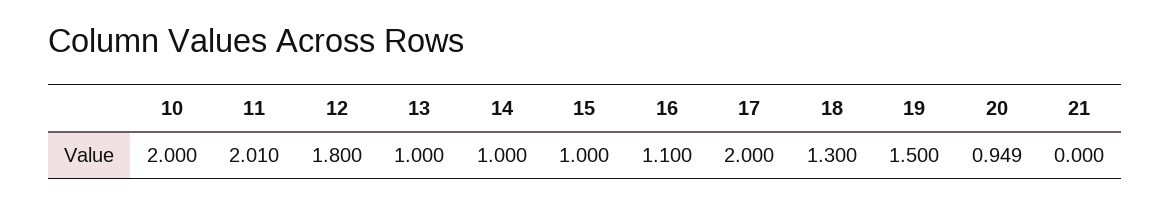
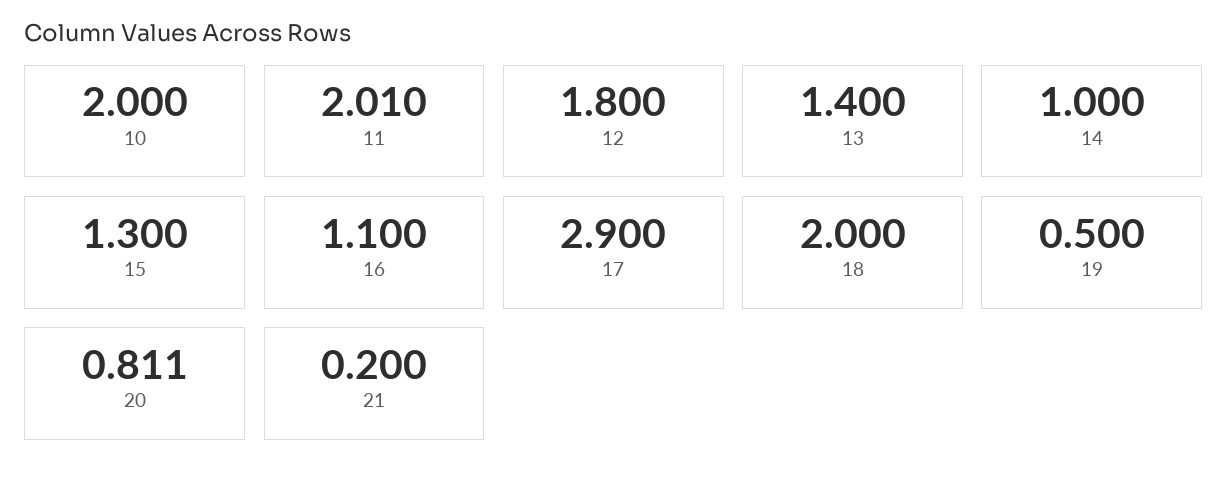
13: 1 -> 1.4
15: 1 -> 1.3
17: 2 -> 2.9
18: 1.3 -> 2
19: 1.5 -> 0.5
20: 0.949 -> 0.811
21: 0 -> 0.2

